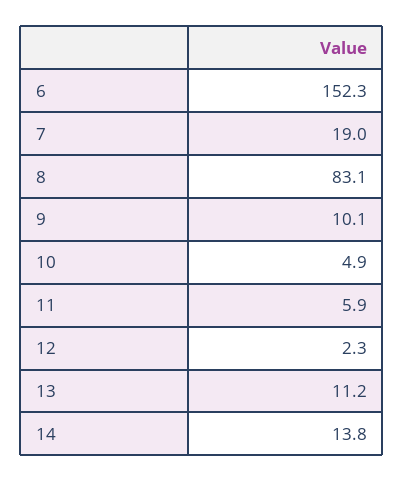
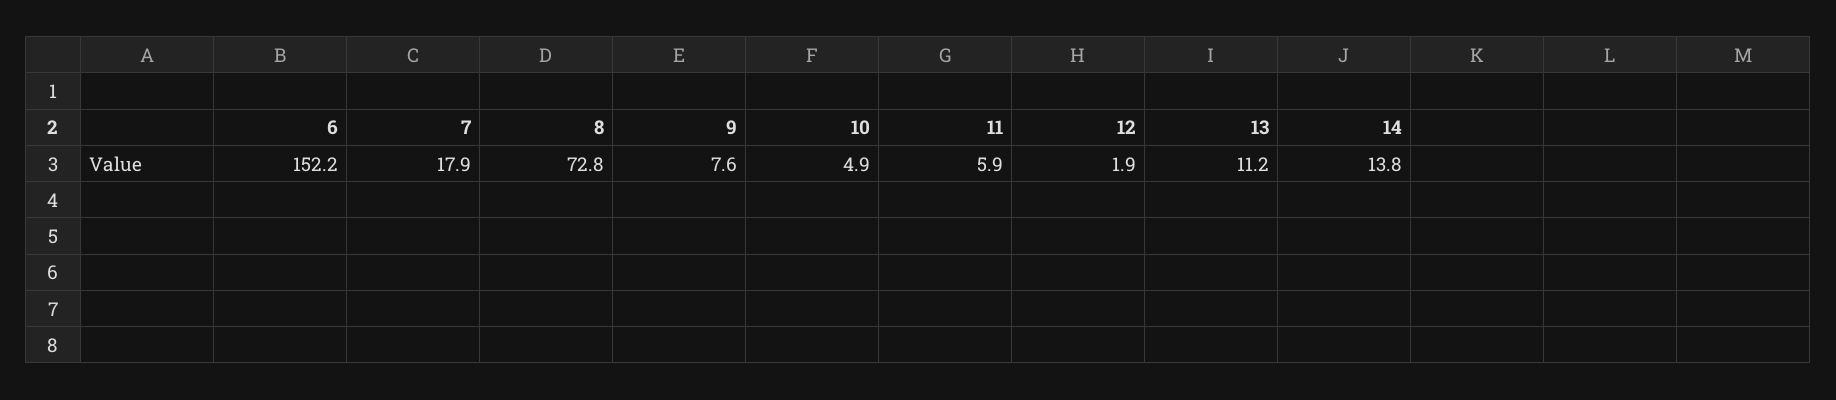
6: 152.3 -> 152.2
7: 19 -> 17.9
8: 83.1 -> 72.8
9: 10.1 -> 7.6
12: 2.3 -> 1.9

